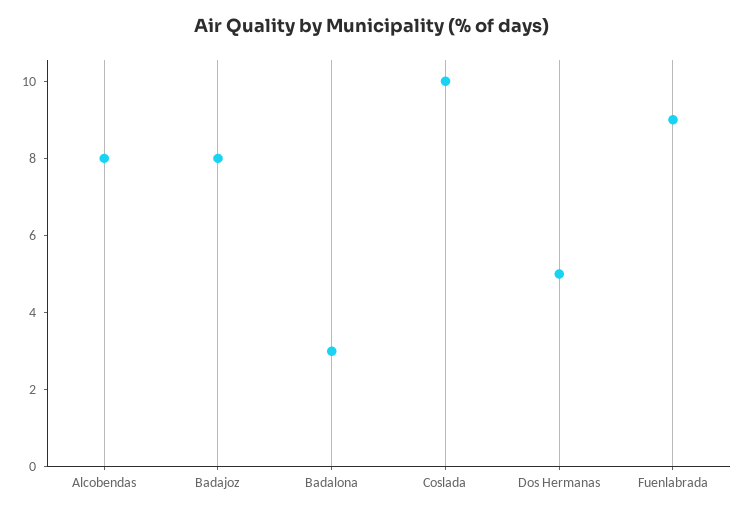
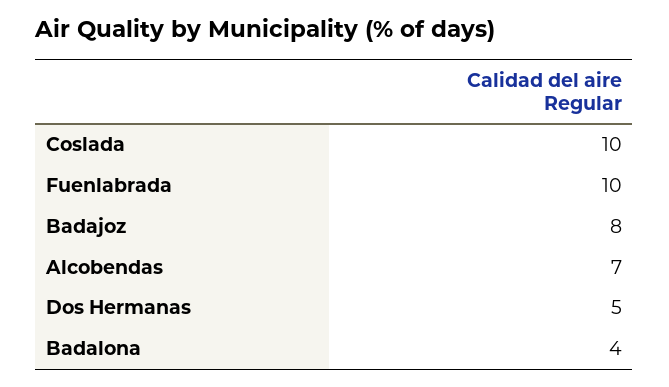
Alcobendas: 8 -> 7
Badalona: 3 -> 4
Fuenlabrada: 9 -> 10

